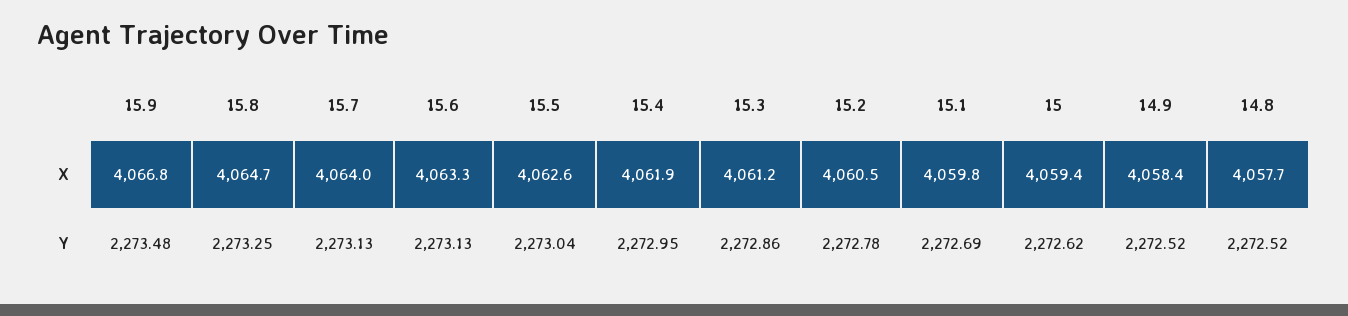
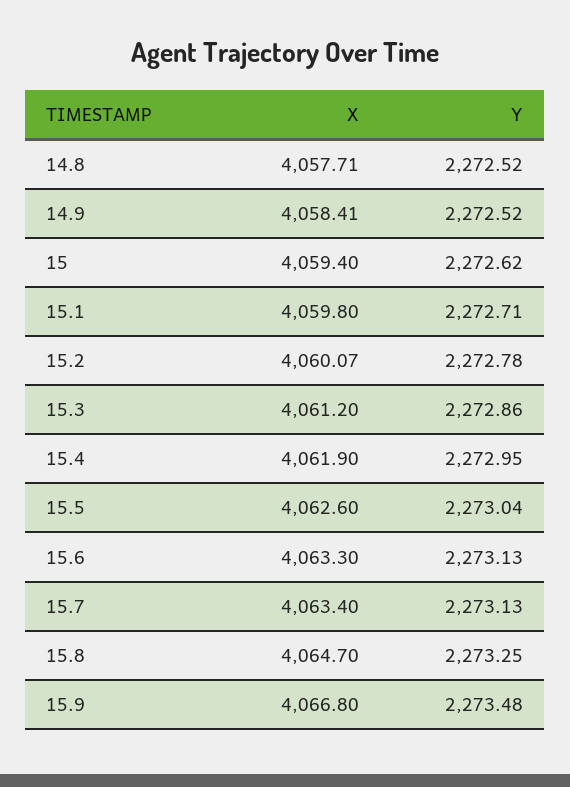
15.7, X: 4064 -> 4063.4
15.2, X: 4060.5 -> 4060.07
15.1, Y: 2272.69 -> 2272.71

